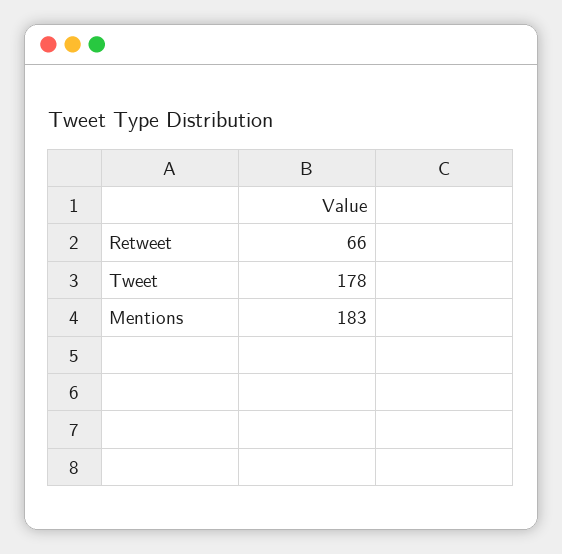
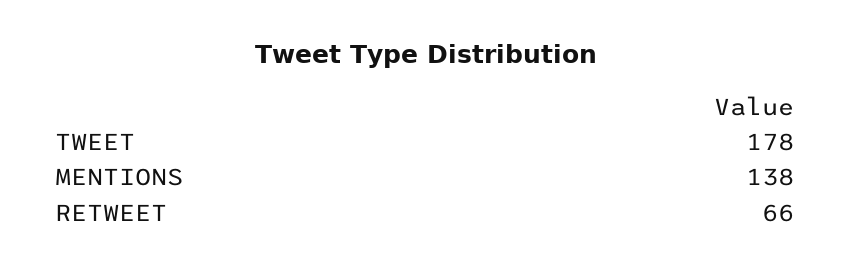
Mentions: 183 -> 138

